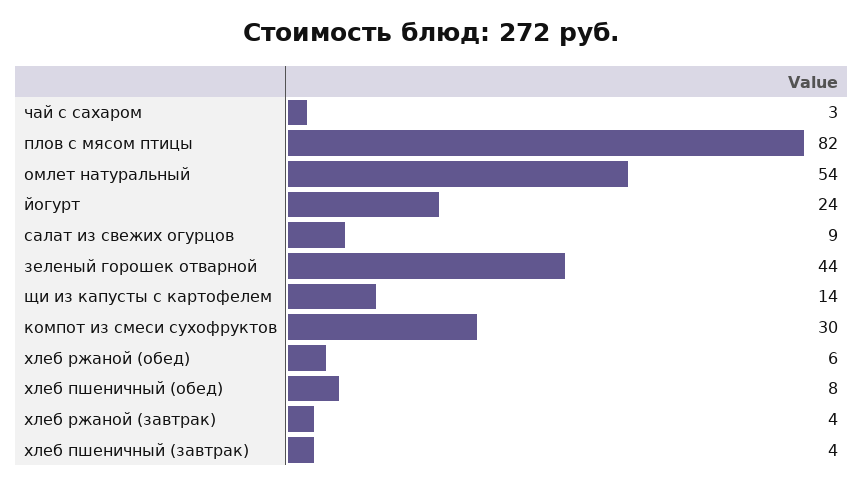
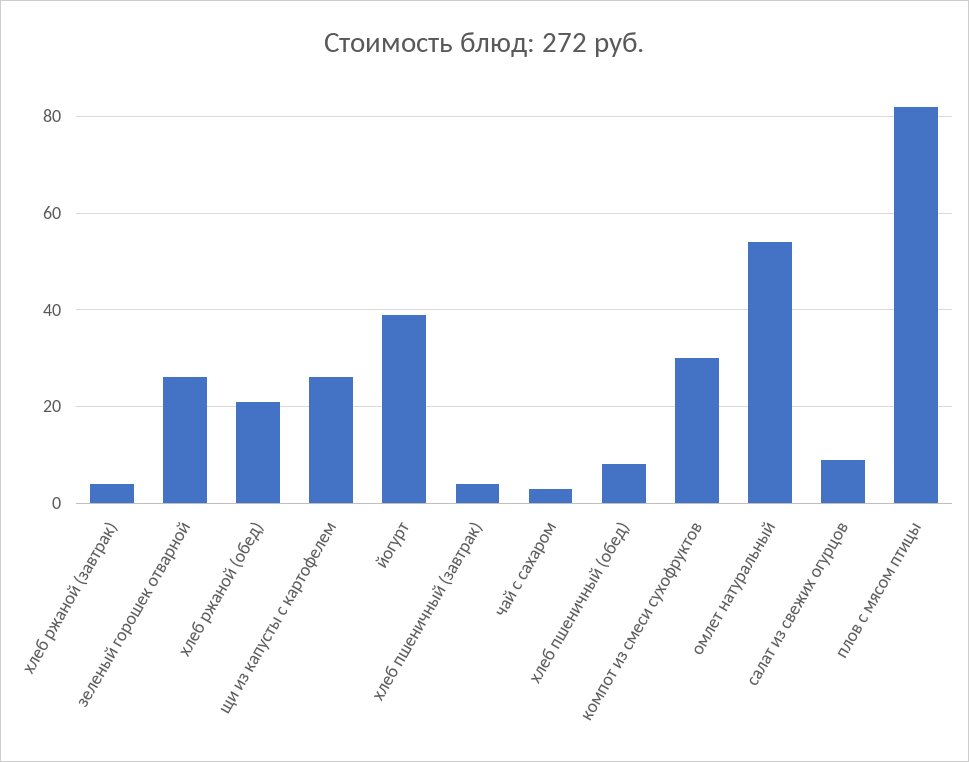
йогурт: 24 -> 40
зеленый горошек отварной: 44 -> 25
щи из капусты с картофелем: 14 -> 25
хлеб ржаной (обед): 6 -> 20

